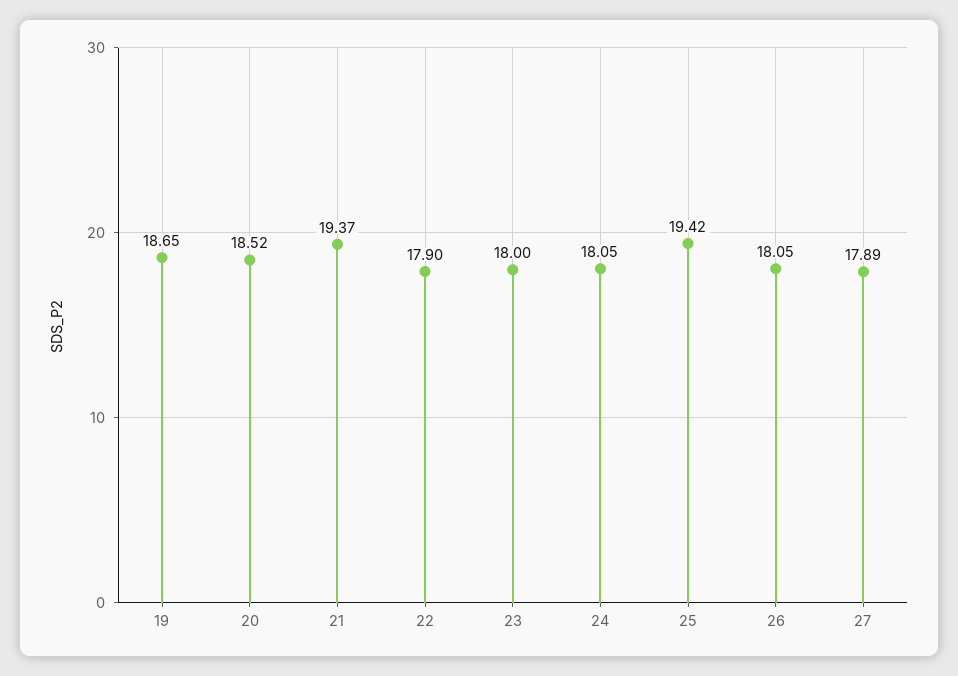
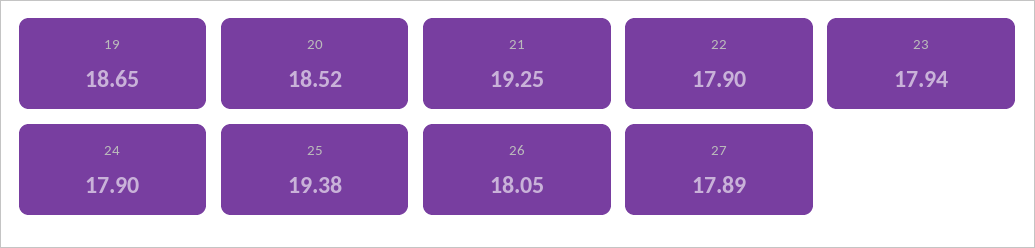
21: 19.37 -> 19.25
23: 18 -> 17.94
24: 18.05 -> 17.9
25: 19.42 -> 19.38

